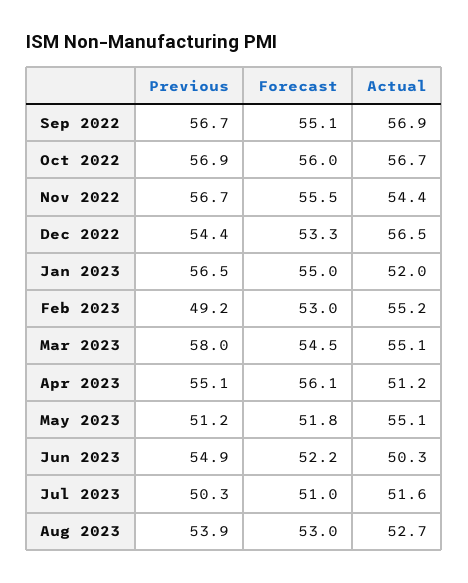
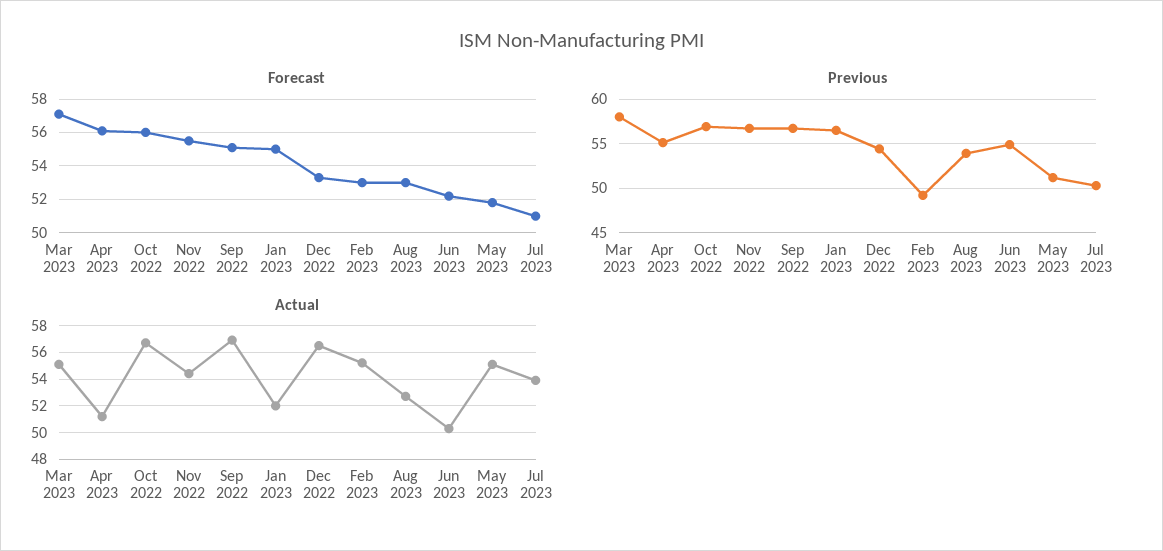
Forecast, Mar 2023: 54.5 -> 57
Actual, Jul 2023: 51.6 -> 54

